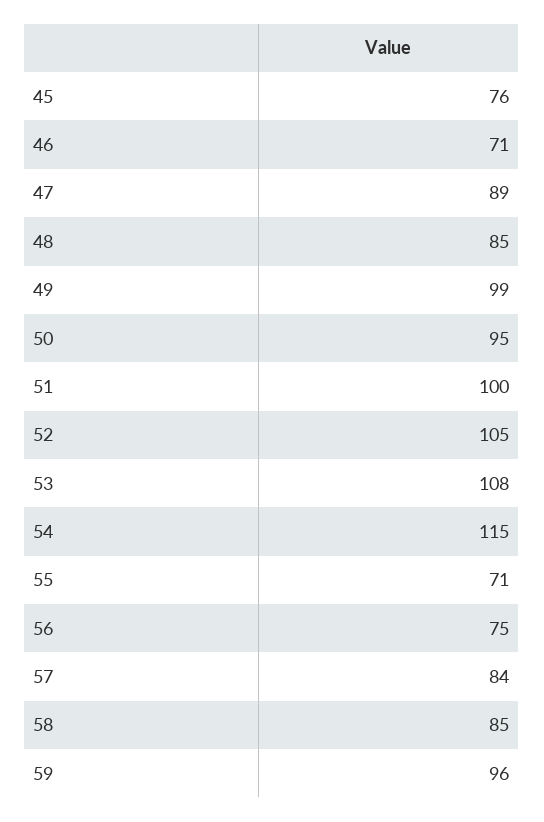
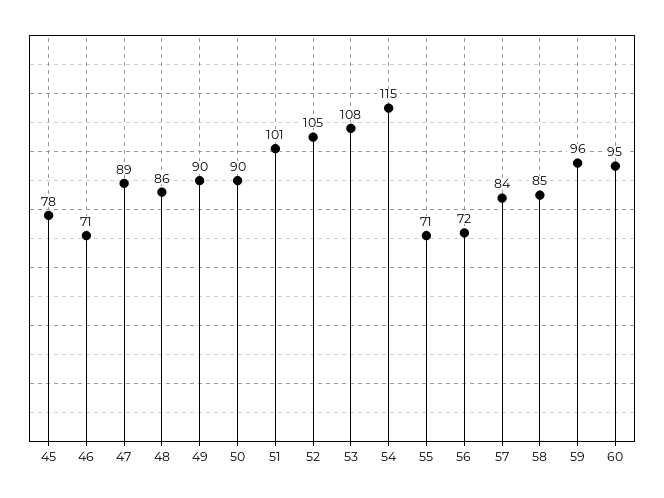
45: 76 -> 78
48: 85 -> 86
49: 99 -> 90
50: 95 -> 90
51: 100 -> 101
56: 75 -> 72
60: none -> 95

